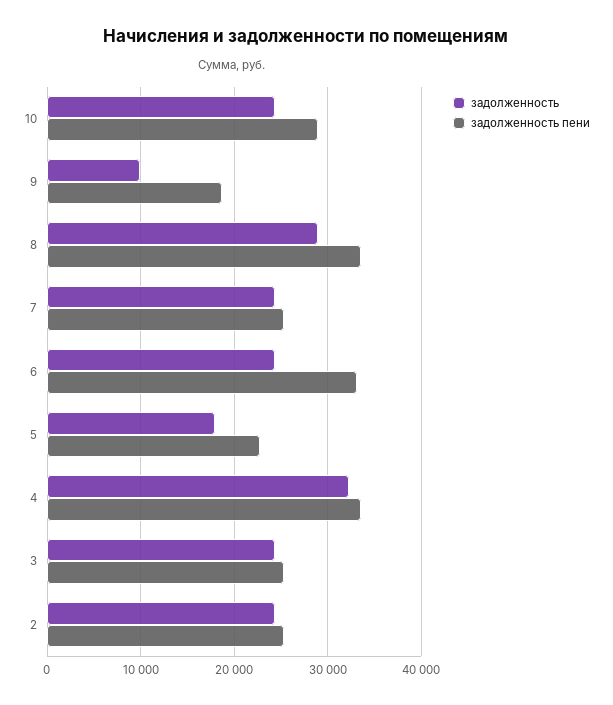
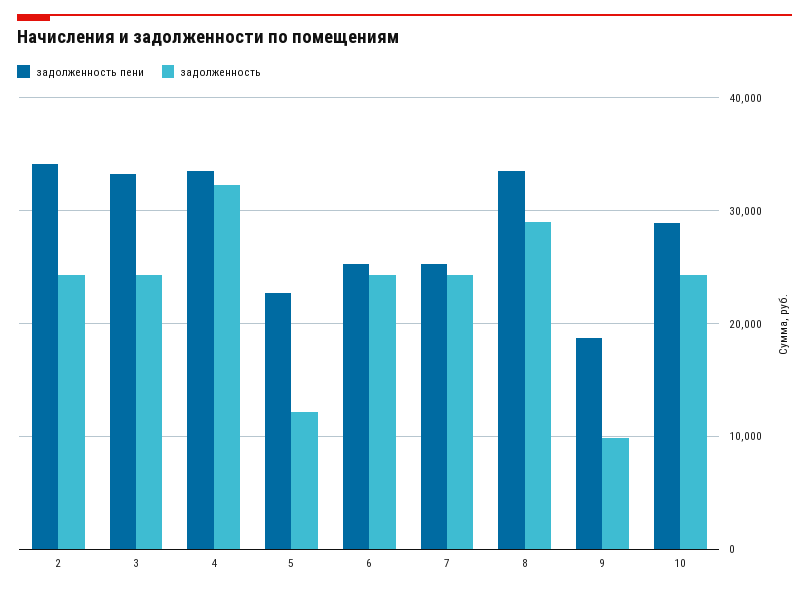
задолженность пени, 6: 33000 -> 25000
задолженность, 5: 18000 -> 12000
задолженность пени, 3: 25000 -> 33000
задолженность пени, 2: 25000 -> 34000

